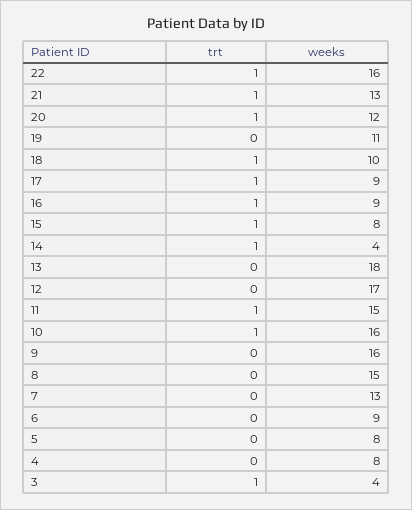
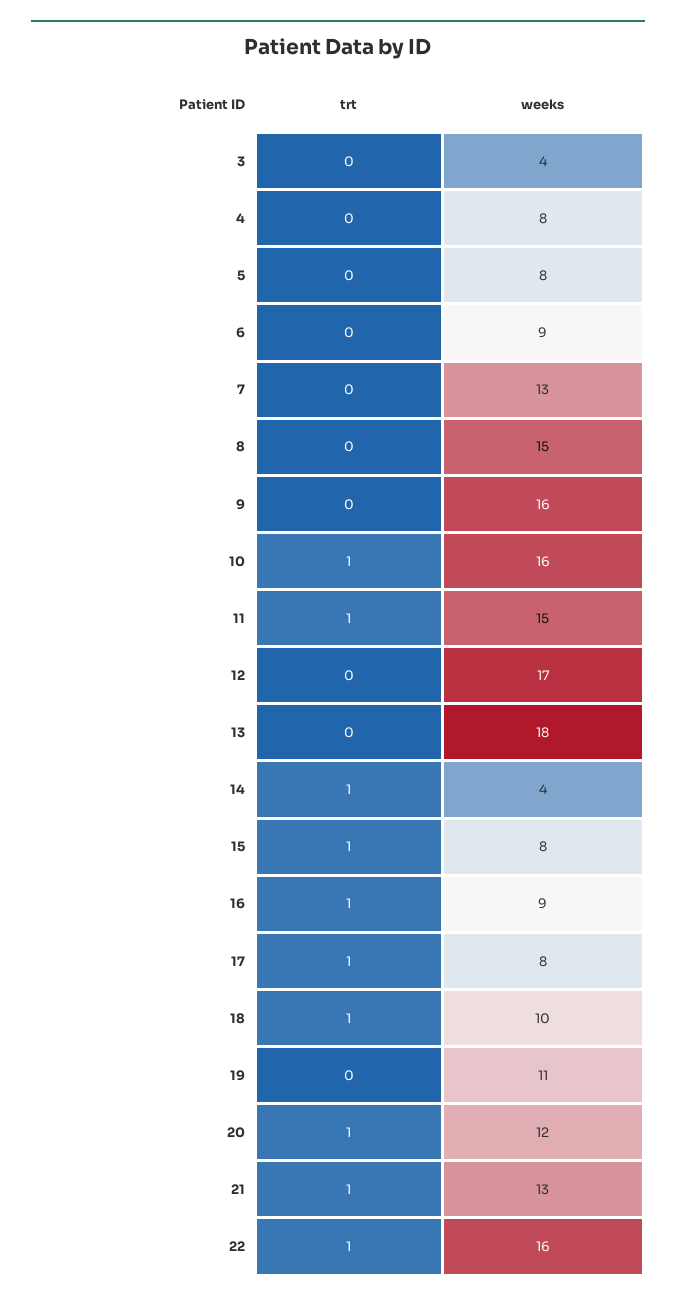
weeks, 17: 9 -> 8
trt, 3: 1 -> 0

